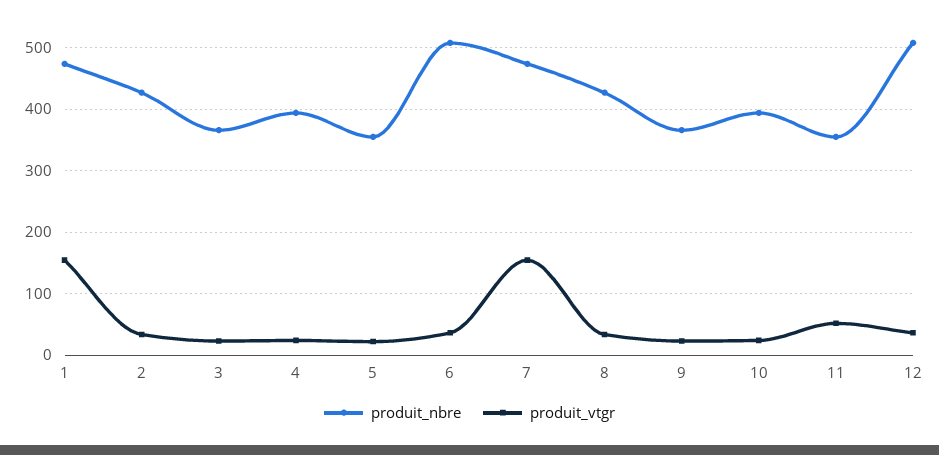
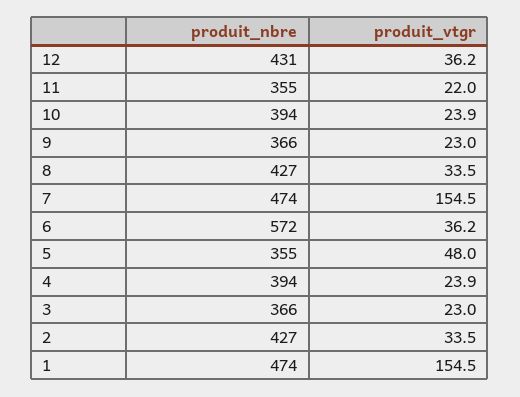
produit_vtgr, 5: 20 -> 48
produit_nbre, 6: 510 -> 572
produit_vtgr, 11: 50 -> 22
produit_nbre, 12: 510 -> 431

